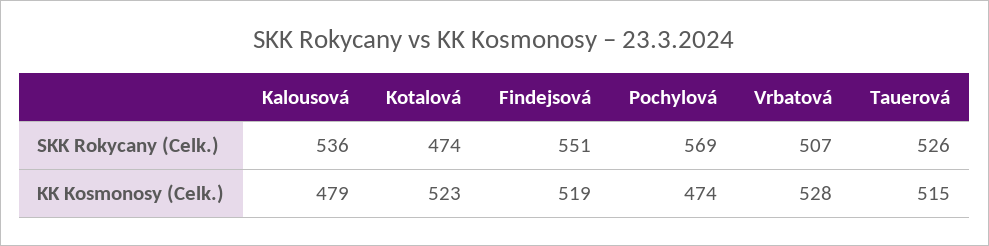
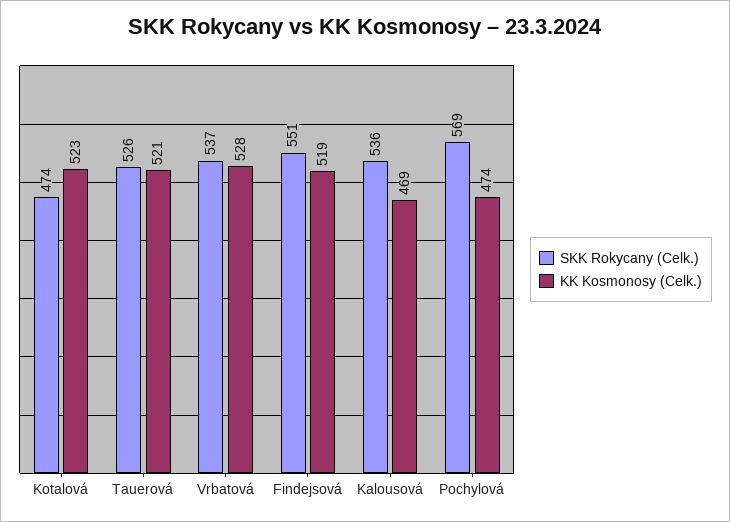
SKK Rokycany (Celk.), Vrbatová: 507 -> 537
KK Kosmonosy (Celk.), Kalousová: 479 -> 469
KK Kosmonosy (Celk.), Tauerová: 515 -> 521

